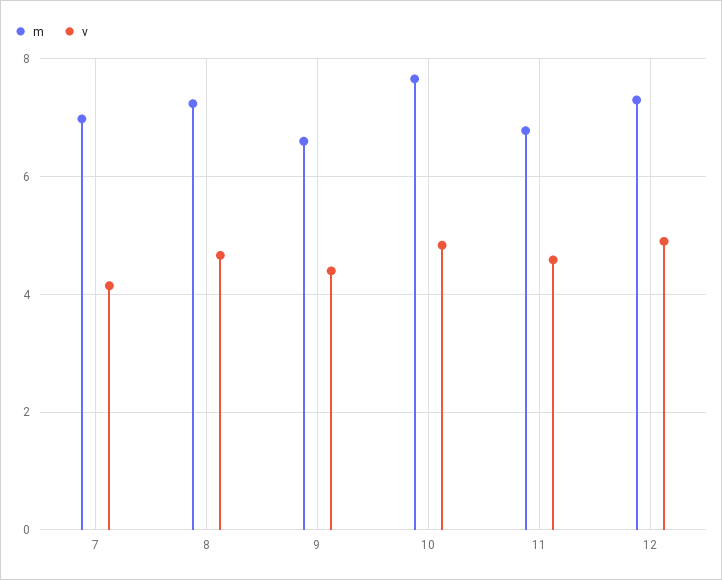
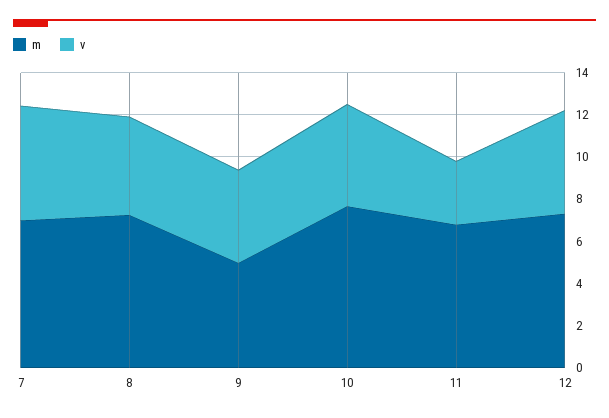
v, 7: 4.2 -> 5.5
m, 9: 6.6 -> 5
v, 11: 4.6 -> 3

